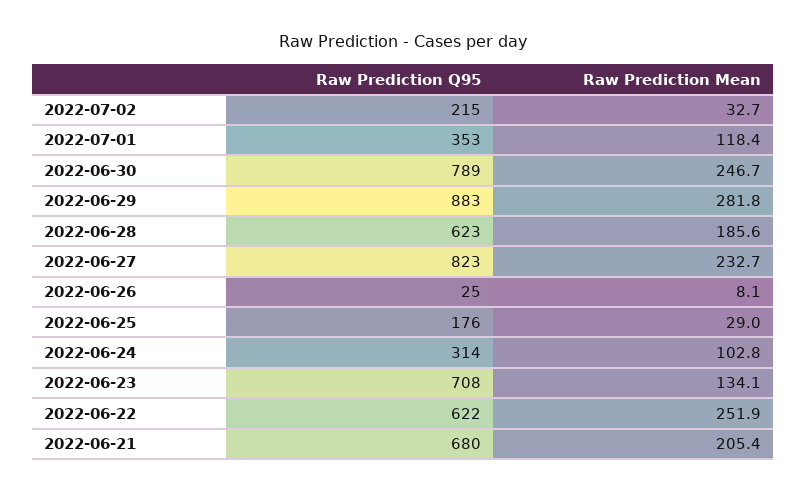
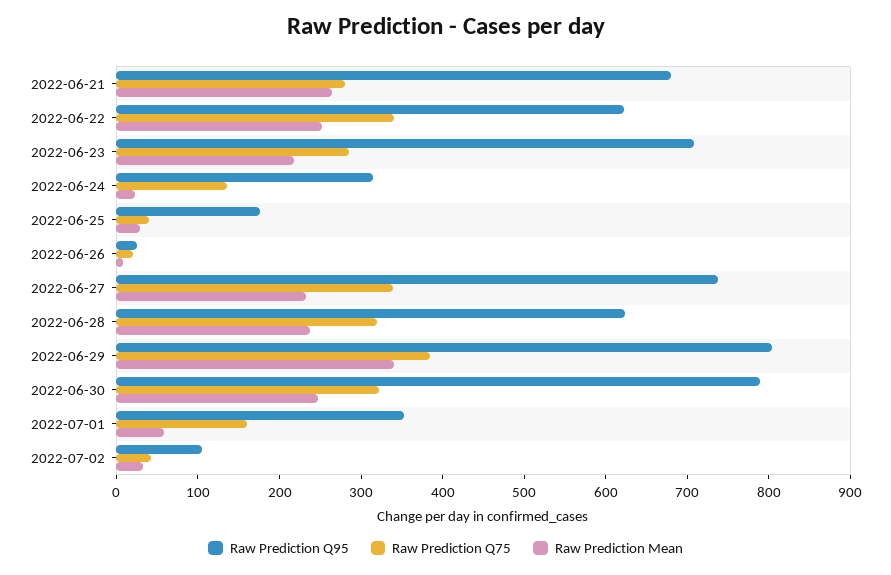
Raw Prediction Q95, 2022-07-02: 215 -> 100
Raw Prediction Mean, 2022-07-01: 118.4 -> 60
Raw Prediction Q95, 2022-06-29: 883 -> 800
Raw Prediction Mean, 2022-06-29: 281.8 -> 340
Raw Prediction Mean, 2022-06-28: 185.6 -> 240
Raw Prediction Q95, 2022-06-27: 823 -> 740
Raw Prediction Mean, 2022-06-24: 102.8 -> 20
Raw Prediction Mean, 2022-06-23: 134.1 -> 220
Raw Prediction Mean, 2022-06-21: 205.4 -> 260
Raw Prediction Q75, 2022-06-21: none -> 280
Raw Prediction Q75, 2022-06-22: none -> 340
Raw Prediction Q75, 2022-06-23: none -> 280
Raw Prediction Q75, 2022-06-24: none -> 140
Raw Prediction Q75, 2022-06-25: none -> 40
Raw Prediction Q75, 2022-06-26: none -> 20
Raw Prediction Q75, 2022-06-27: none -> 340
Raw Prediction Q75, 2022-06-28: none -> 320
Raw Prediction Q75, 2022-06-29: none -> 380
Raw Prediction Q75, 2022-06-30: none -> 320
Raw Prediction Q75, 2022-07-01: none -> 160
Raw Prediction Q75, 2022-07-02: none -> 40

